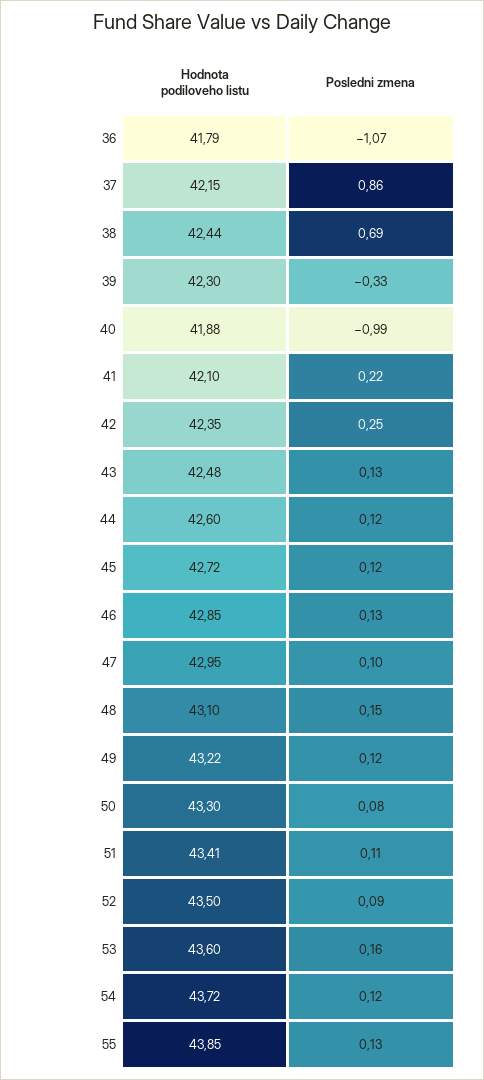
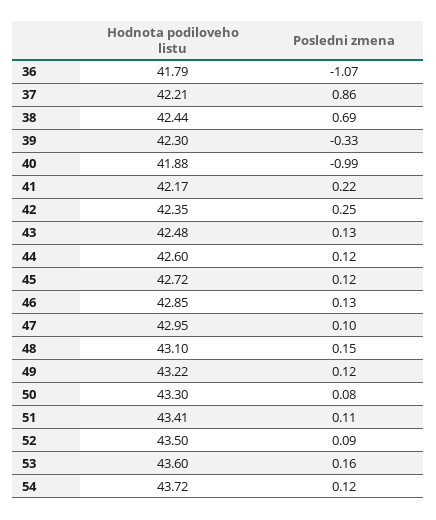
Hodnota podiloveho listu, 37: 42.15 -> 42.21
Hodnota podiloveho listu, 41: 42.1 -> 42.17
Hodnota podiloveho listu, 55: 43.85 -> none
Posledni zmena, 55: 0.13 -> none

